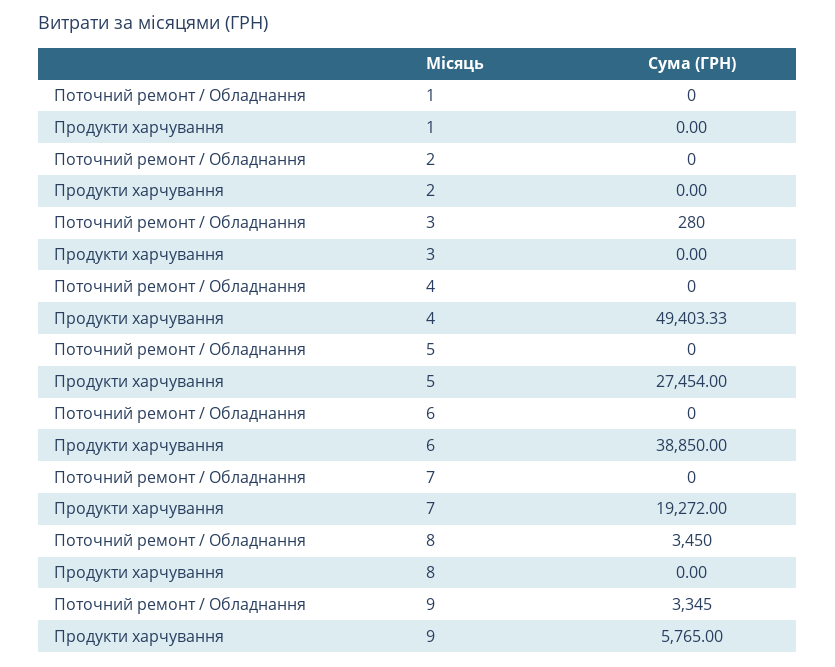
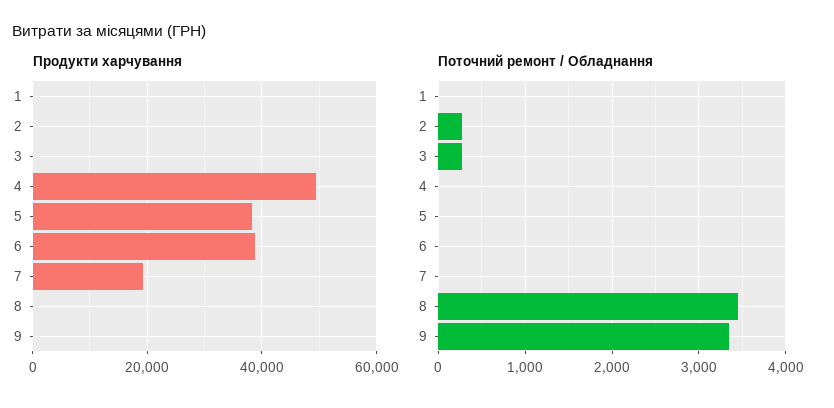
Поточний ремонт / Обладнання, 2: 0 -> 300
Продукти харчування, 5: 27454 -> 38000
Продукти харчування, 9: 5765 -> 0

